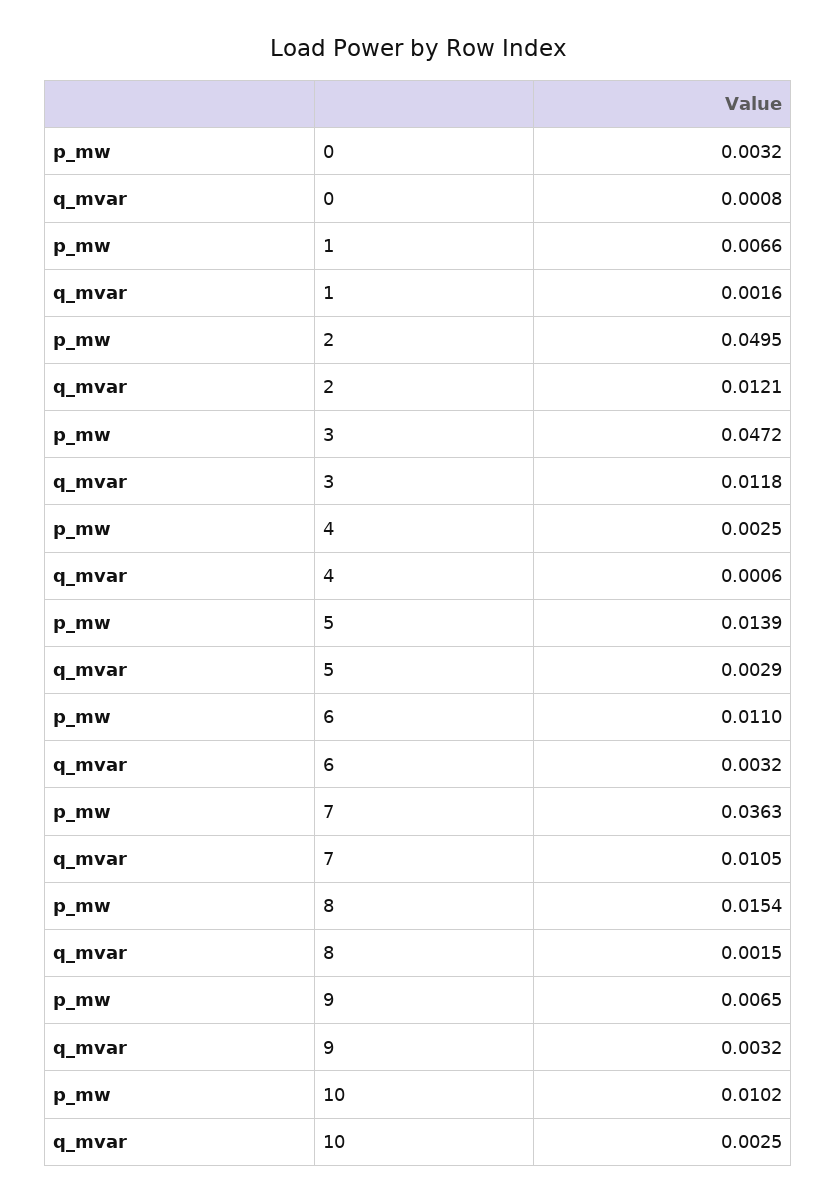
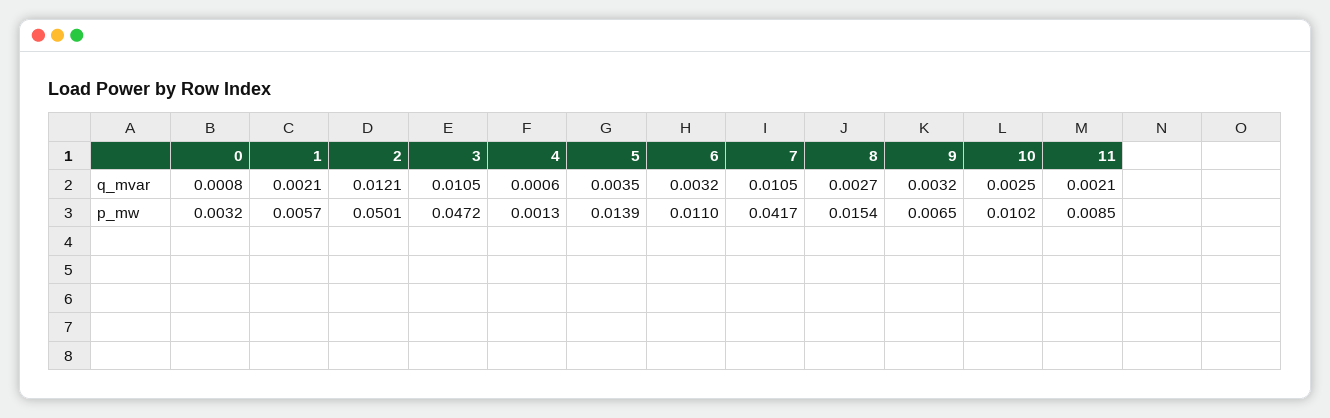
p_mw, 1: 0.0066 -> 0.0057
q_mvar, 1: 0.0016 -> 0.0021
p_mw, 2: 0.0495 -> 0.0501
q_mvar, 3: 0.0118 -> 0.0105
p_mw, 4: 0.0025 -> 0.0013
q_mvar, 5: 0.0029 -> 0.0035
p_mw, 7: 0.0363 -> 0.0417
q_mvar, 8: 0.0015 -> 0.0027
q_mvar, 11: none -> 0.0021
p_mw, 11: none -> 0.0085

